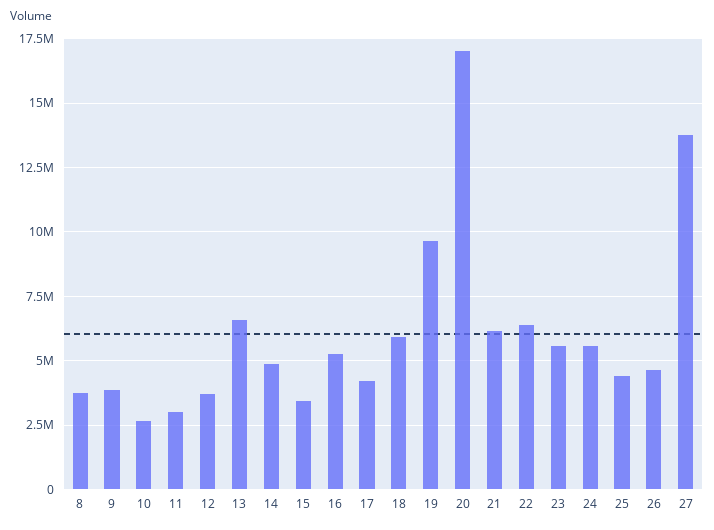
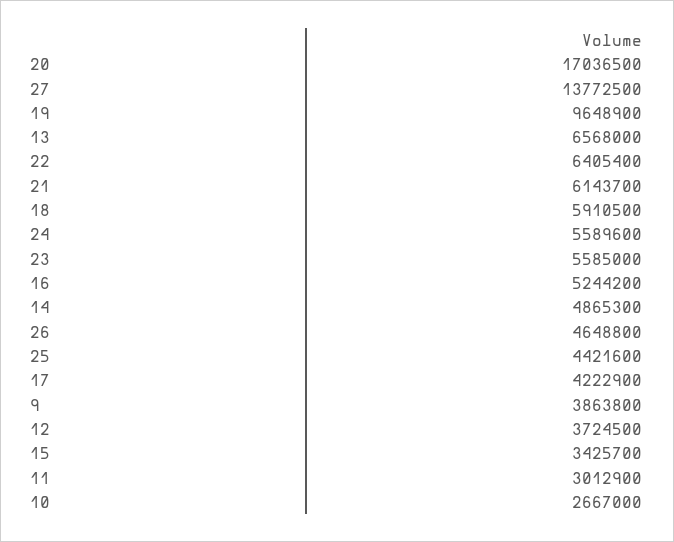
8: 3750000 -> none

